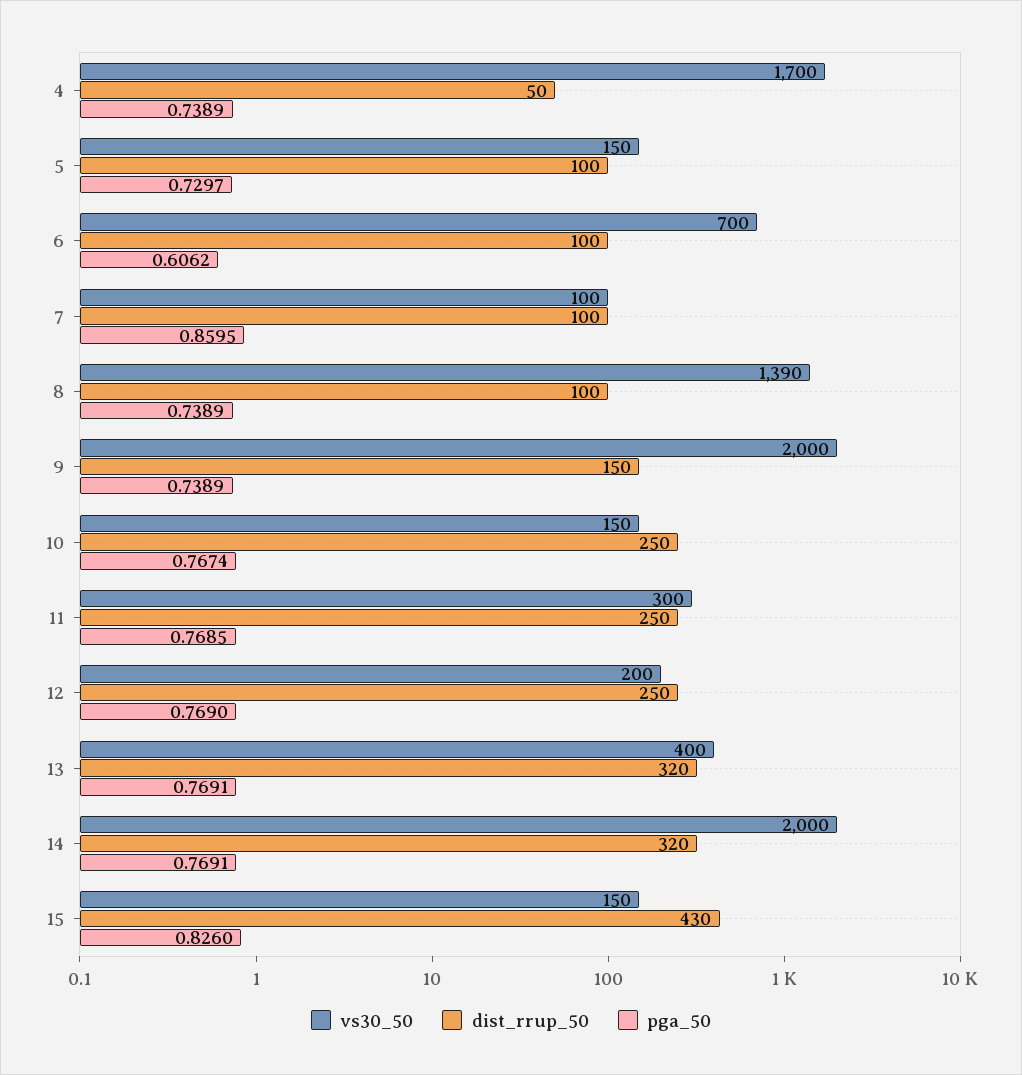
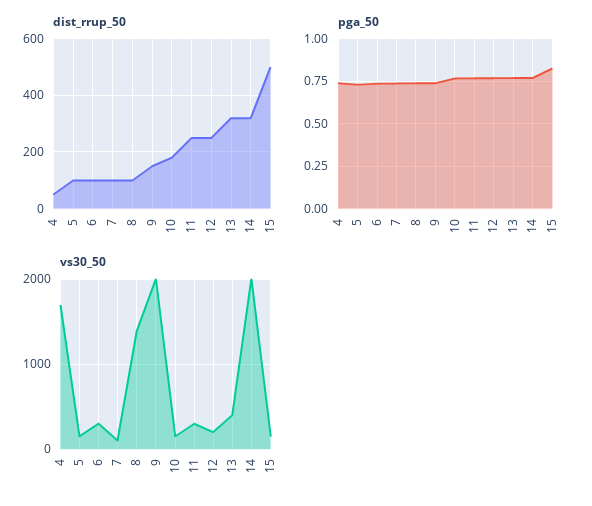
vs30_50, 6: 700 -> 300
pga_50, 6: 0.6062 -> 0.75
pga_50, 7: 0.8595 -> 0.75
dist_rrup_50, 10: 250 -> 175
dist_rrup_50, 15: 430 -> 500

